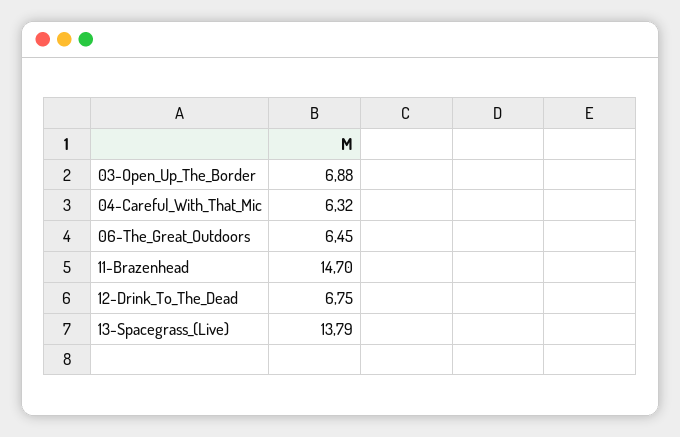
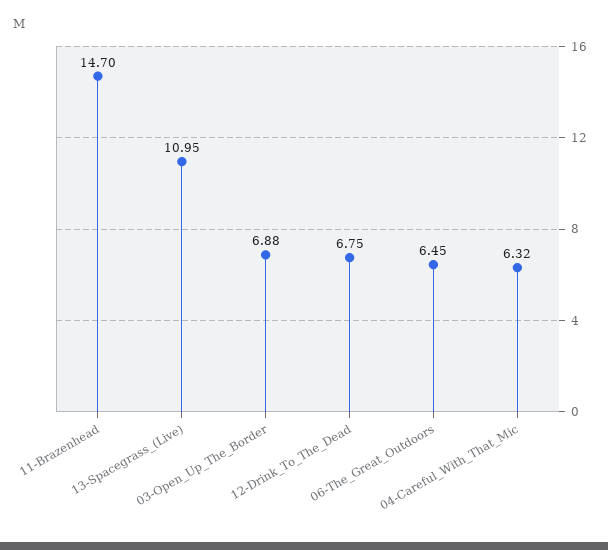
13-Spacegrass_(Live): 13.79 -> 10.95

